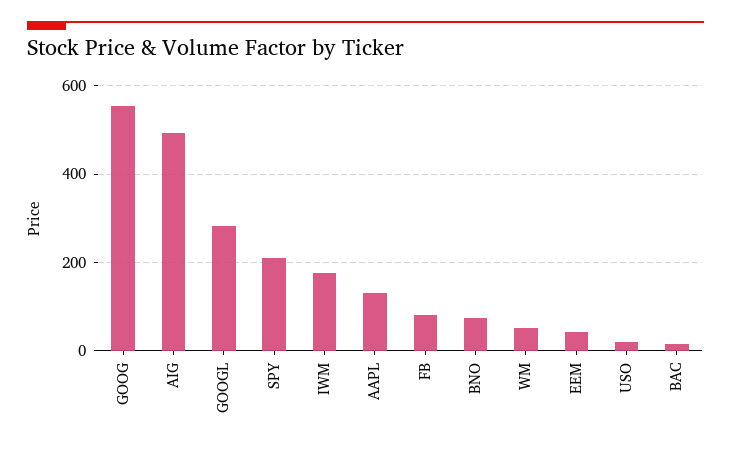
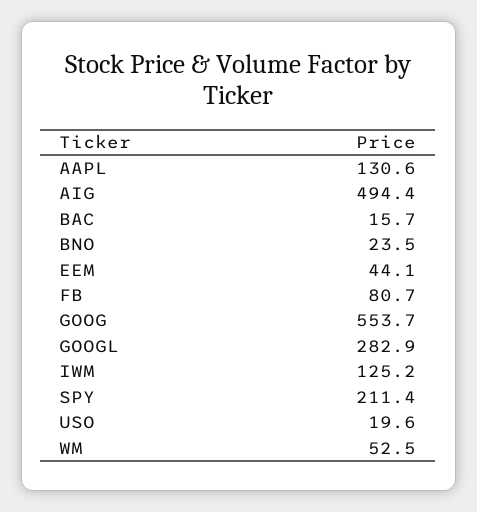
IWM: 180 -> 125.2
BNO: 80 -> 23.5

